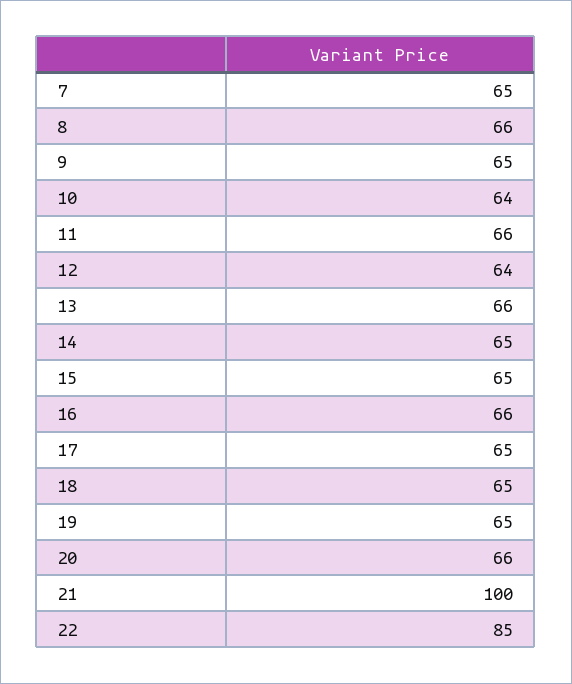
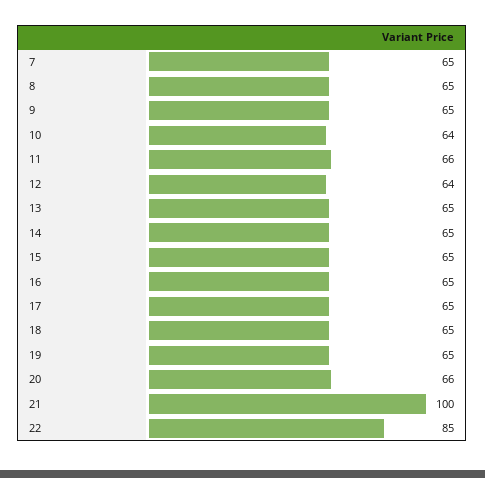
8: 66 -> 65
13: 66 -> 65
16: 66 -> 65

